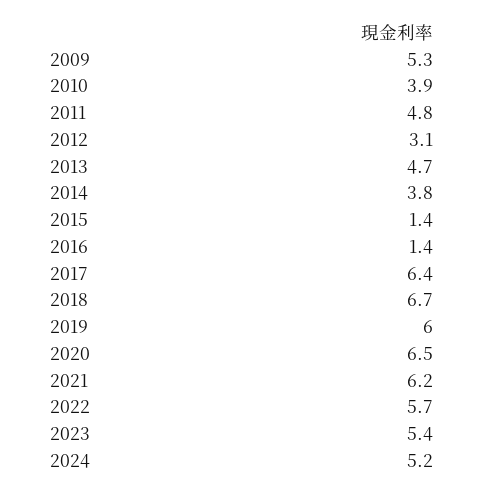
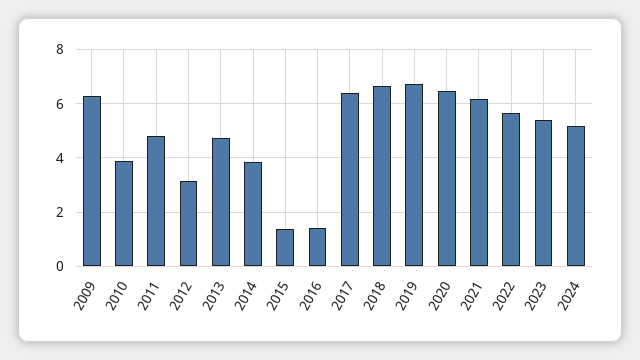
2009: 5.3 -> 6.25
2019: 6 -> 6.75

